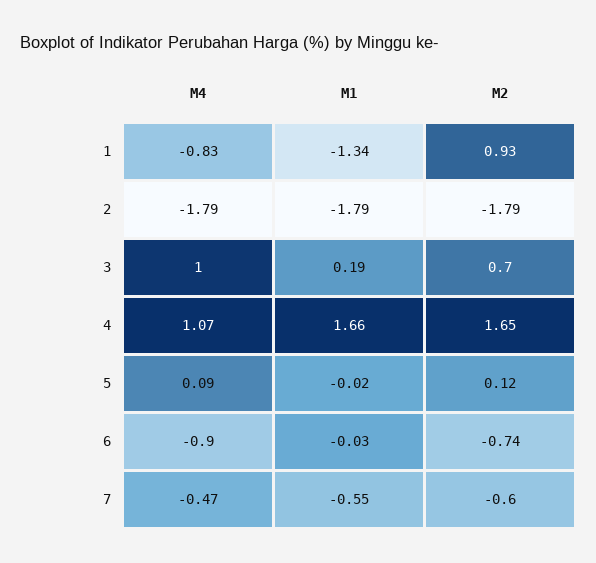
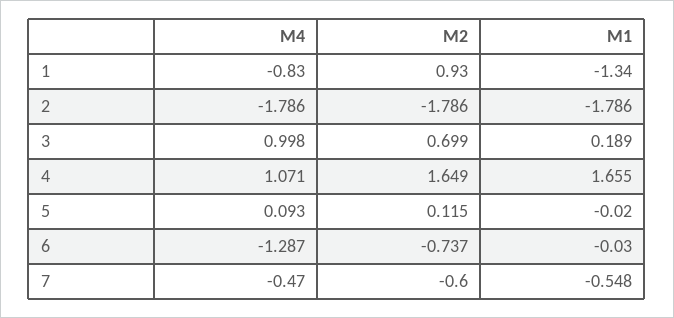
M4, 6: -0.9 -> -1.287

